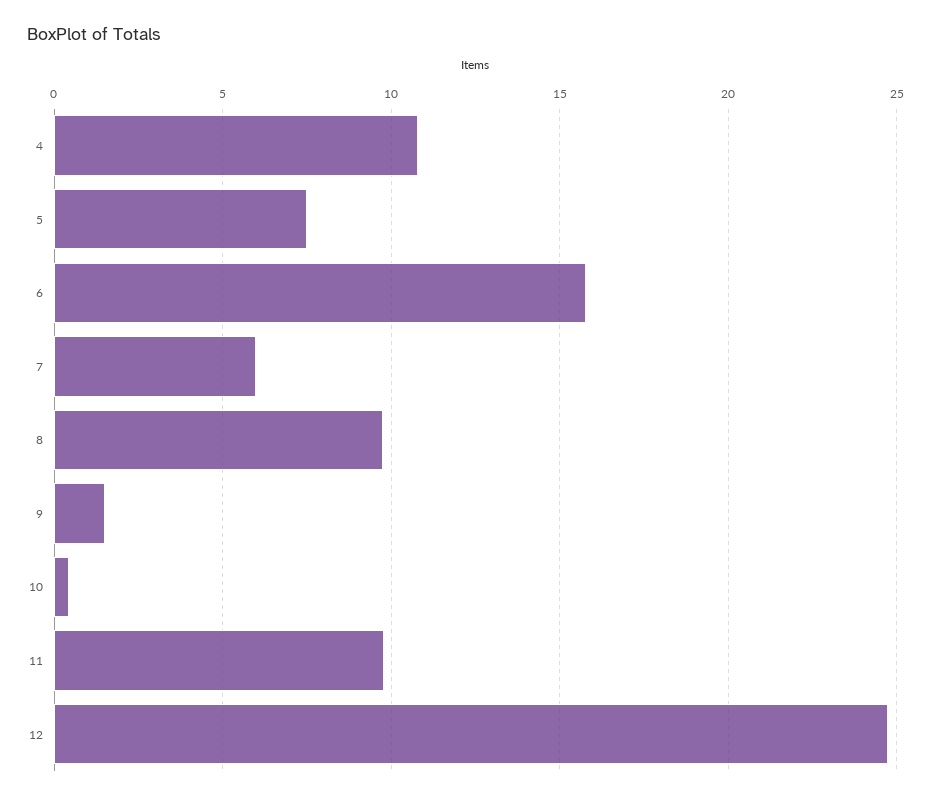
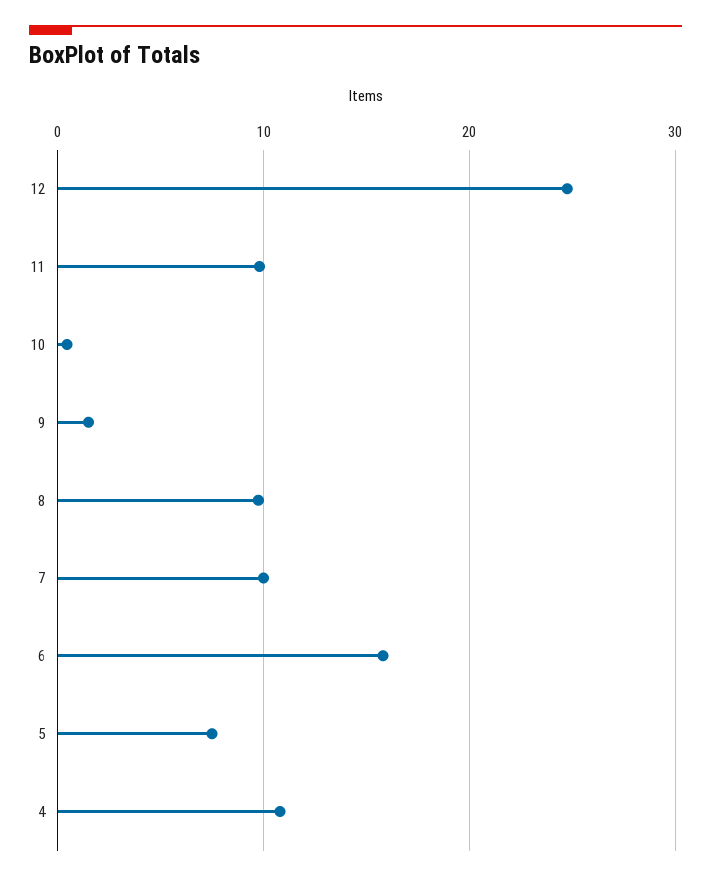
7: 6 -> 10

